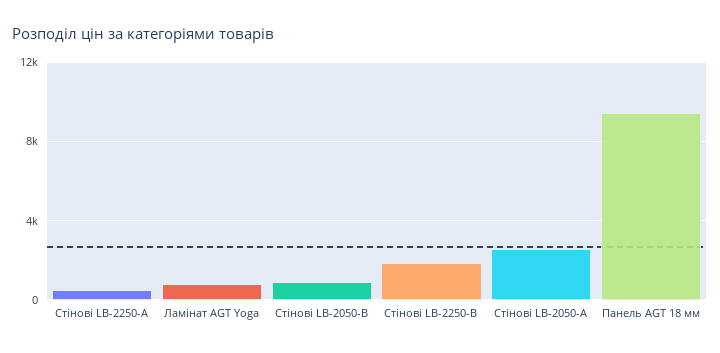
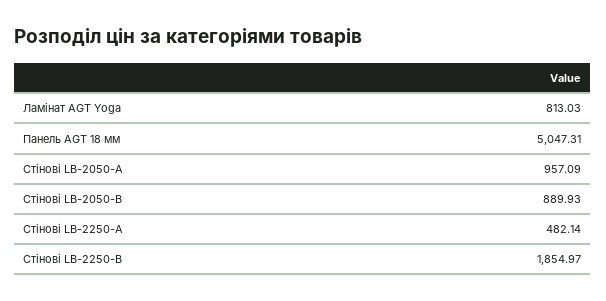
Стінові LB-2050-А: 2500 -> 957.09
Панель AGT 18 мм: 9500 -> 5047.31

